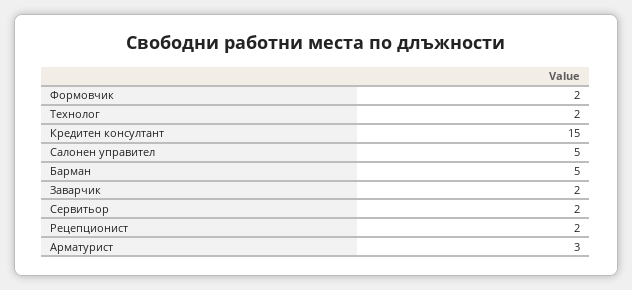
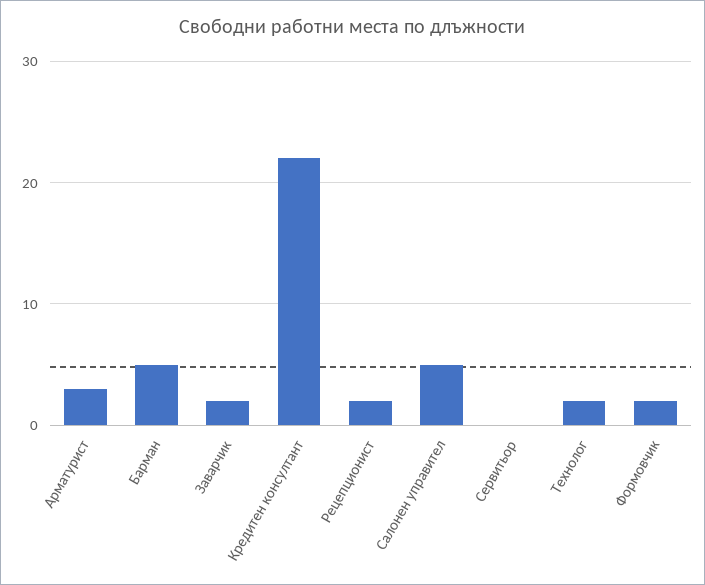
Кредитен консултант: 15 -> 22
Сервитьор: 2 -> 0

